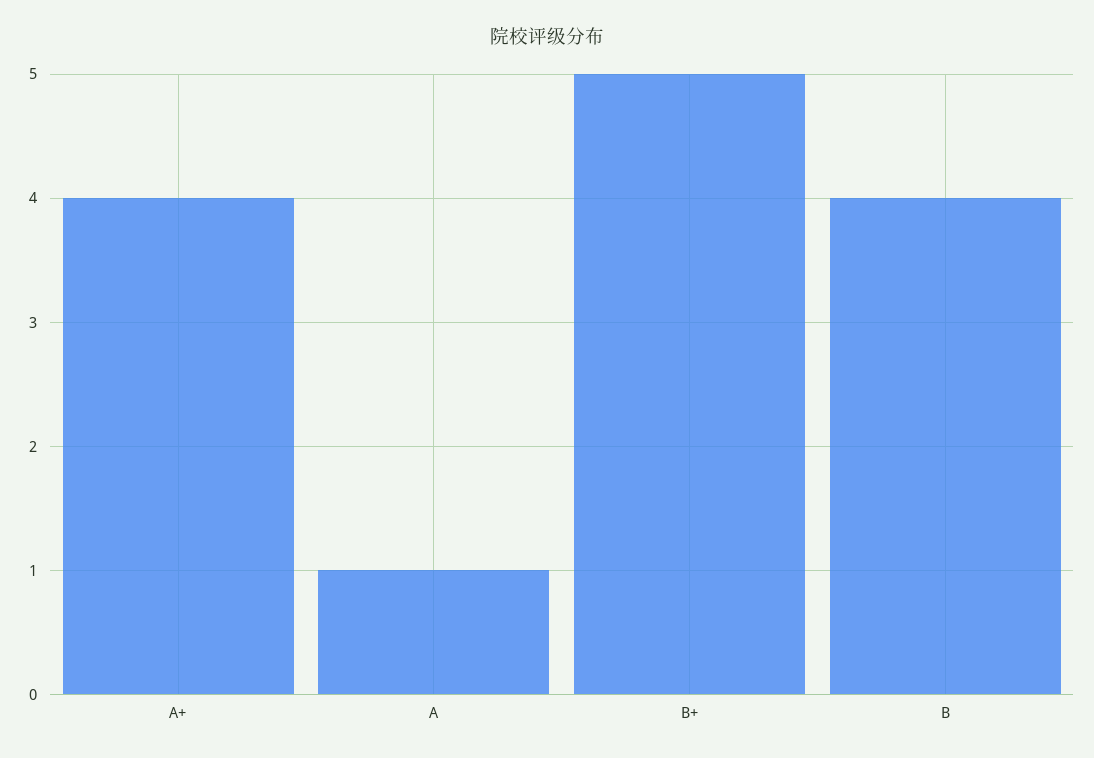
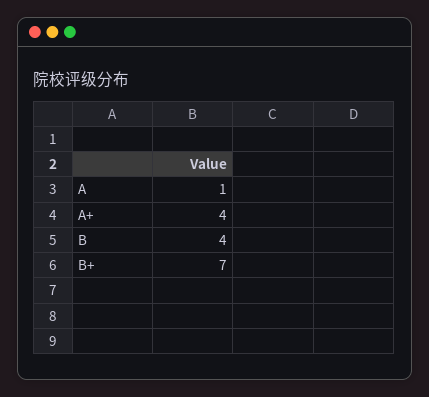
B+: 5 -> 7

